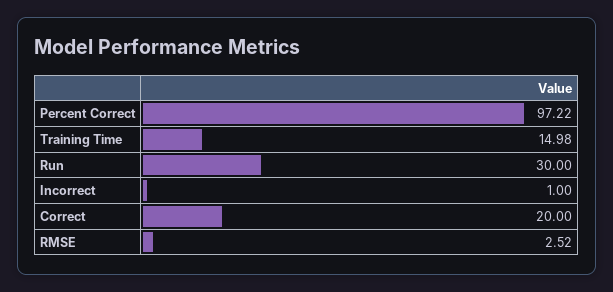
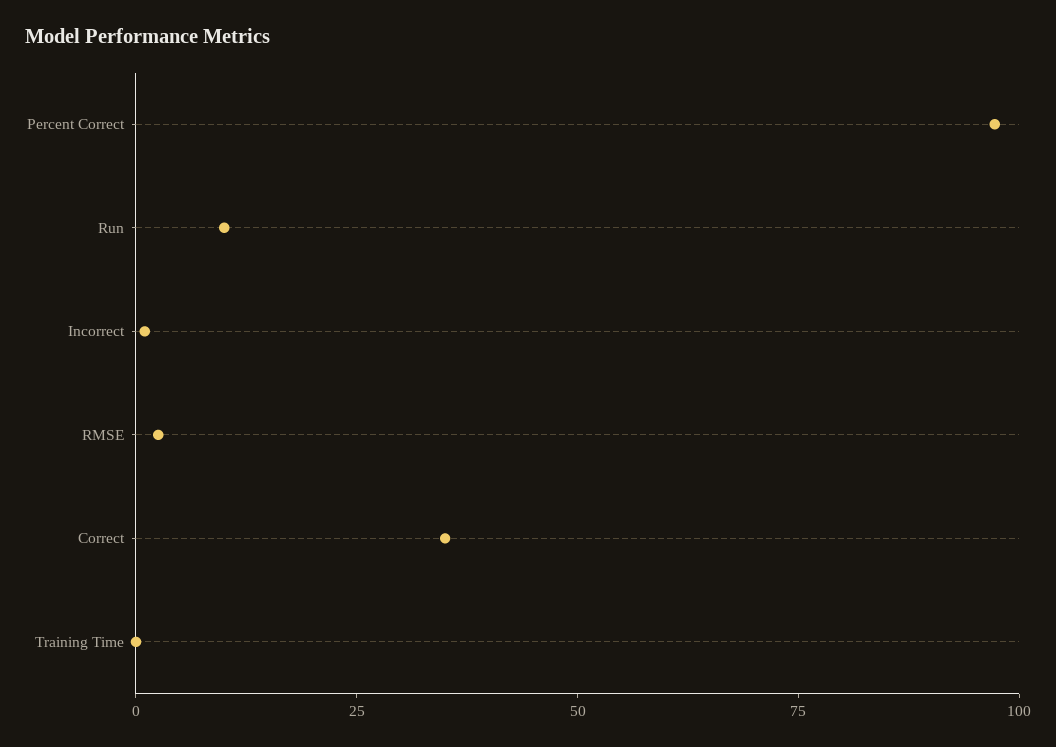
Training Time: 14.98 -> 0
Run: 30 -> 10
Correct: 20 -> 35

